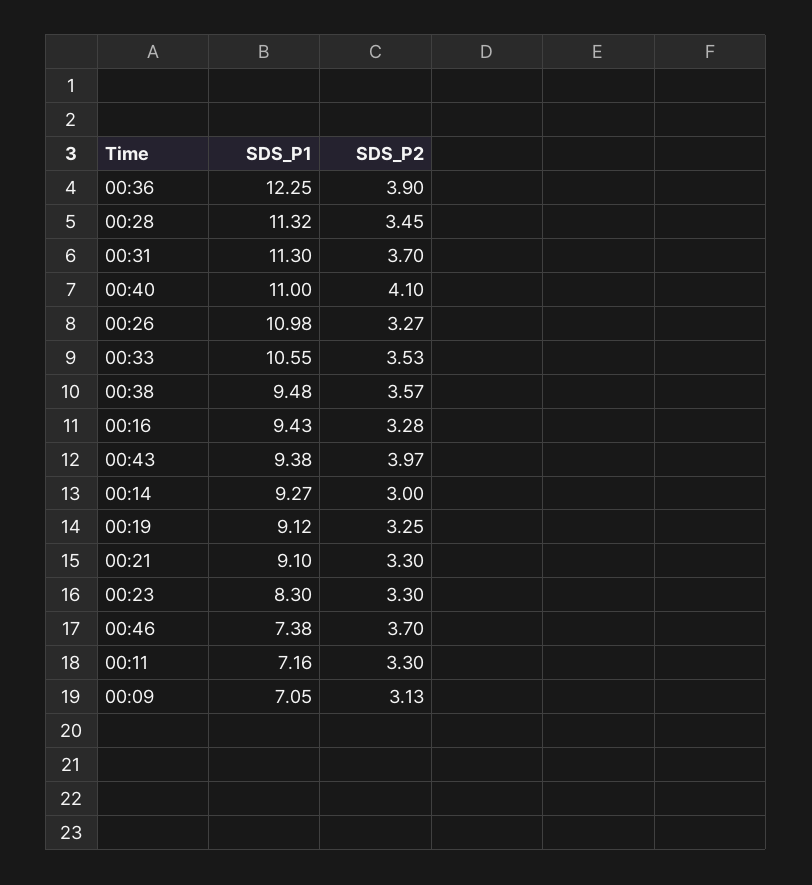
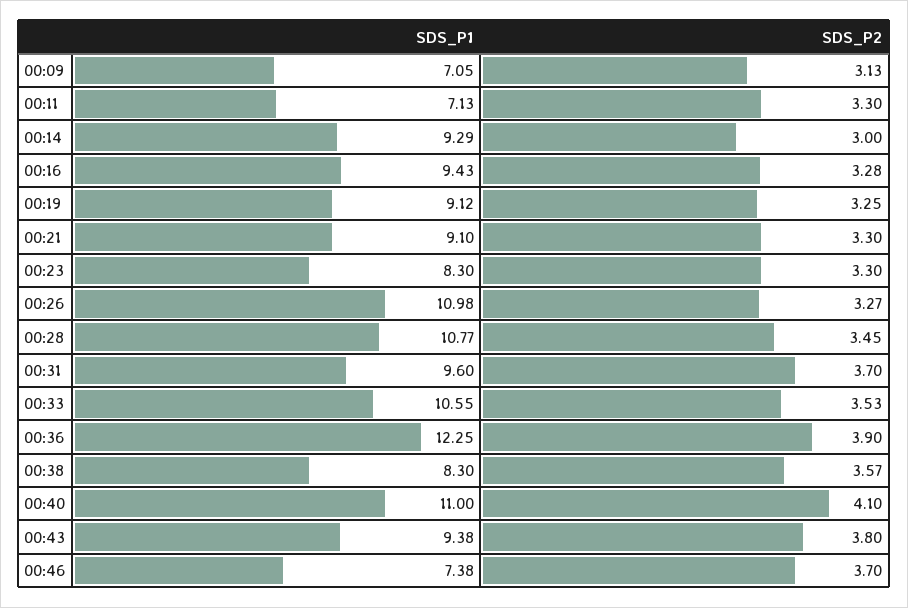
SDS_P1, 00:28: 11.32 -> 10.77
SDS_P1, 00:31: 11.3 -> 9.6
SDS_P1, 00:38: 9.48 -> 8.3
SDS_P2, 00:43: 3.97 -> 3.8
SDS_P1, 00:14: 9.27 -> 9.29
SDS_P1, 00:11: 7.16 -> 7.13

